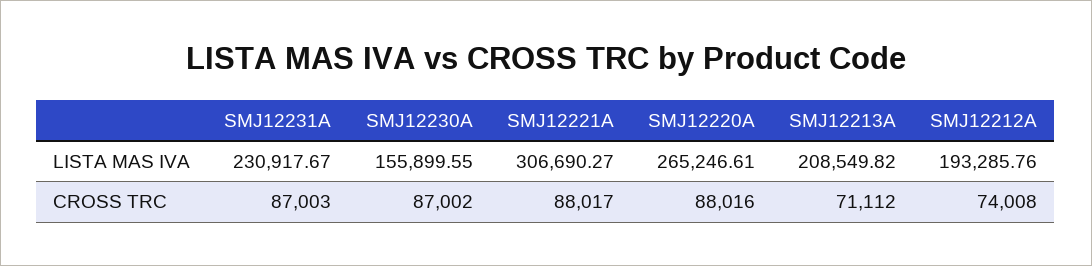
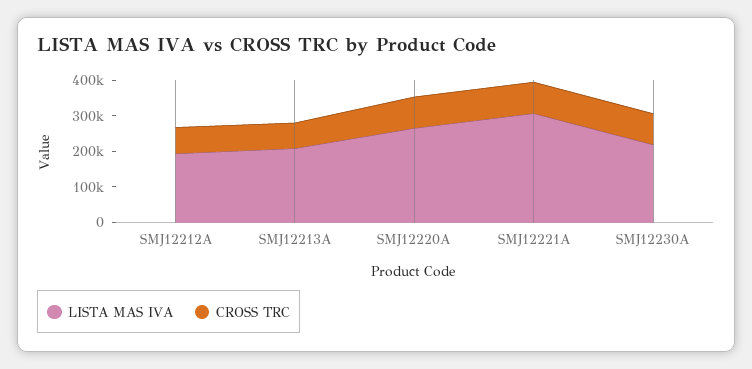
LISTA MAS IVA, SMJ12231A: 230917.67 -> none
LISTA MAS IVA, SMJ12230A: 155899.55 -> 225000
CROSS TRC, SMJ12231A: 87003 -> none

